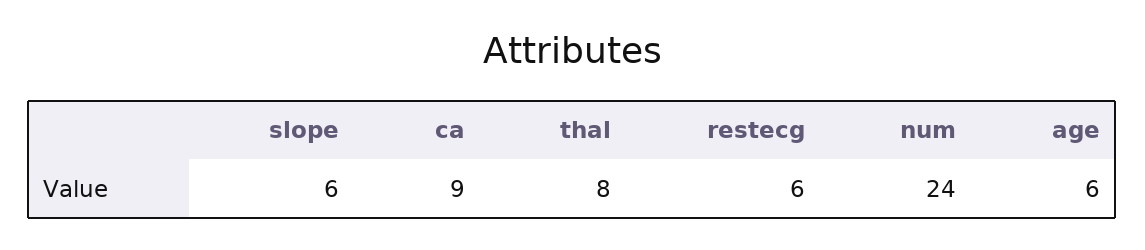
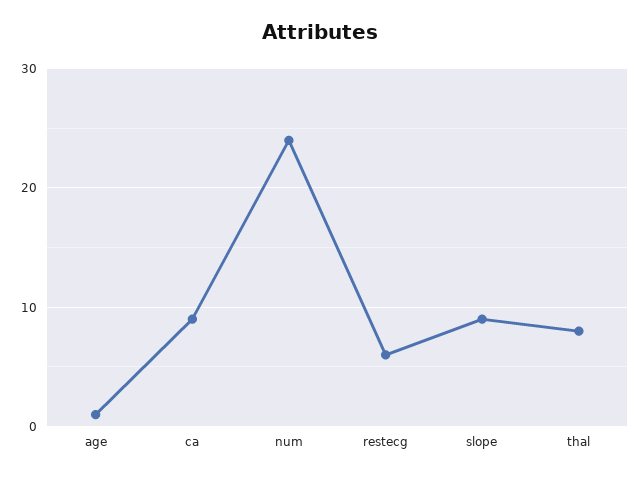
slope: 6 -> 9
age: 6 -> 1

